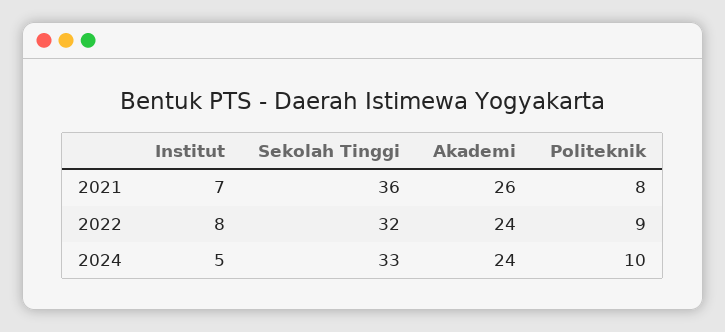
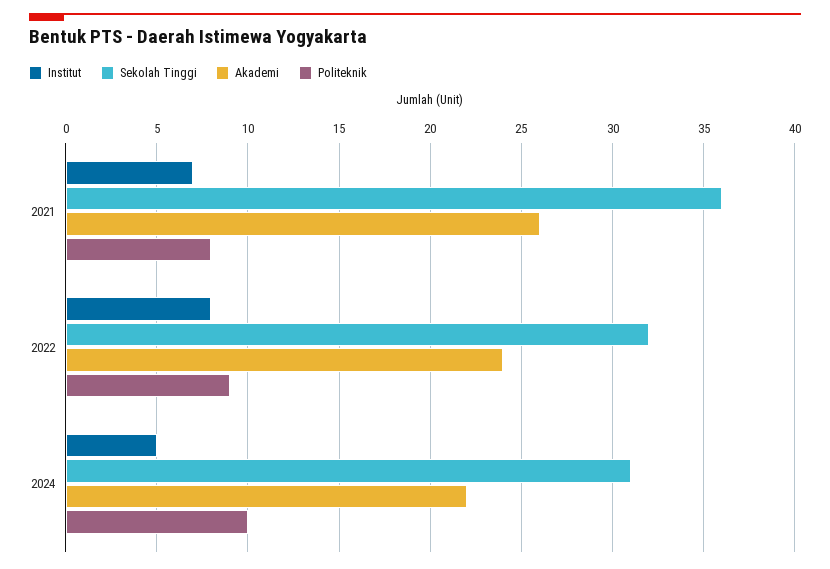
Sekolah Tinggi, 2024: 33 -> 31
Akademi, 2024: 24 -> 22

